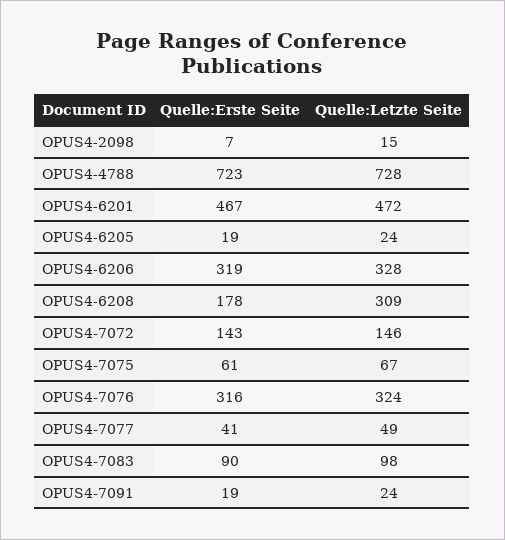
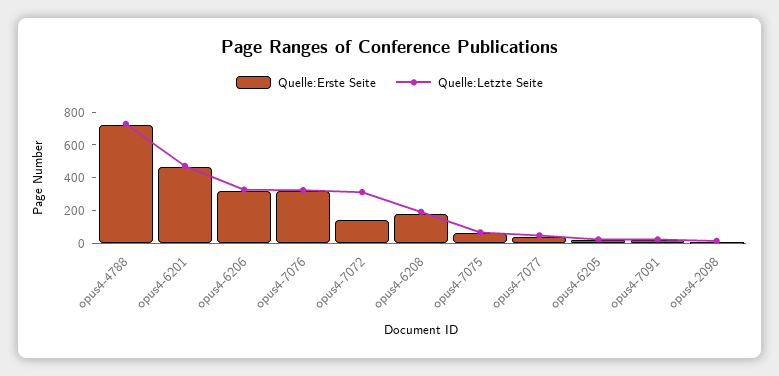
Quelle:Letzte Seite, OPUS4-6208: 309 -> 200
Quelle:Letzte Seite, OPUS4-7072: 146 -> 300
Quelle:Erste Seite, OPUS4-7083: 90 -> none
Quelle:Letzte Seite, OPUS4-7083: 98 -> none

